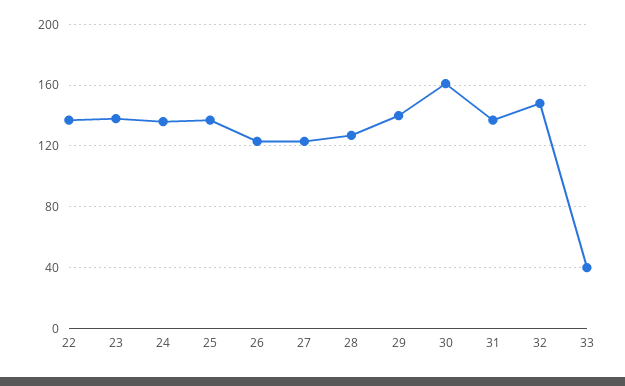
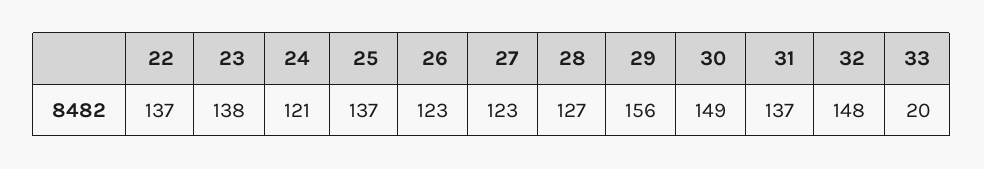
24: 135 -> 121
29: 140 -> 156
30: 160 -> 149
33: 40 -> 20

